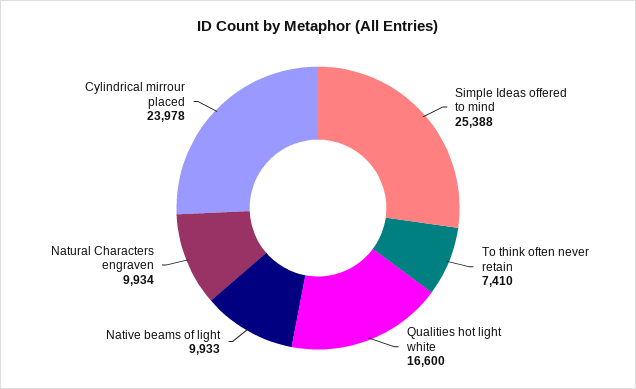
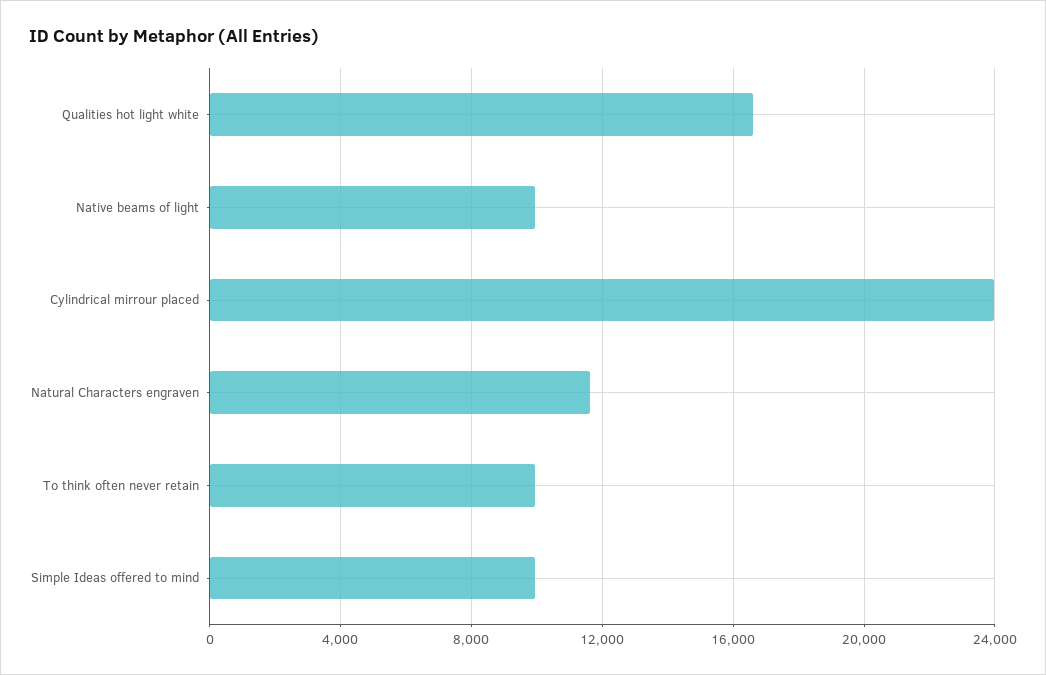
Simple Ideas offered to mind: 25388 -> 10000
To think often never retain: 7410 -> 10000
Natural Characters engraven: 9934 -> 11500

